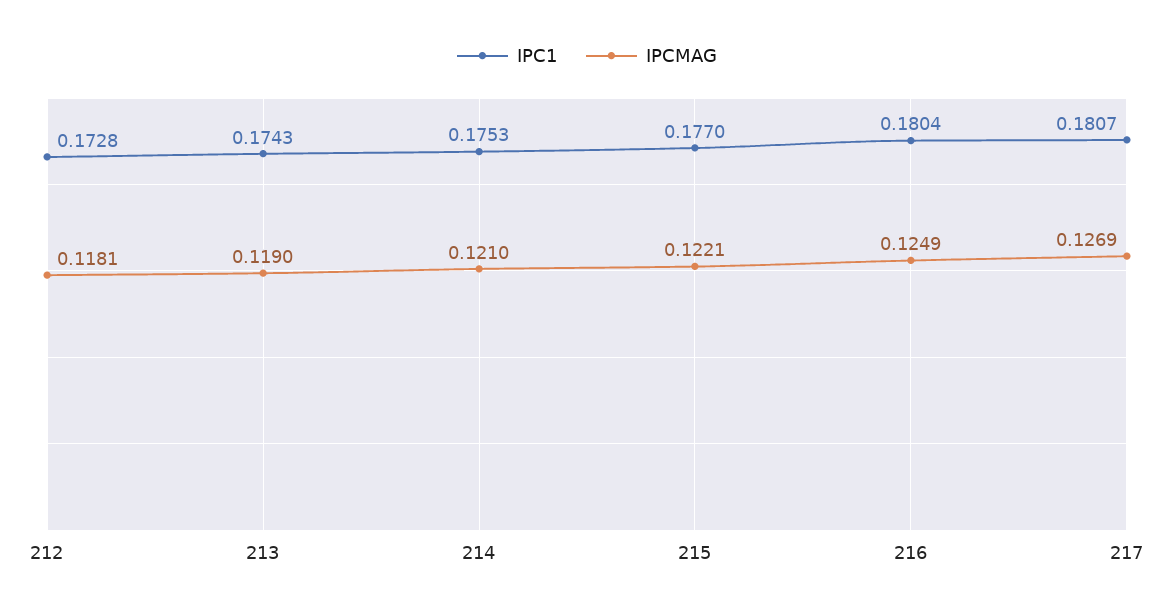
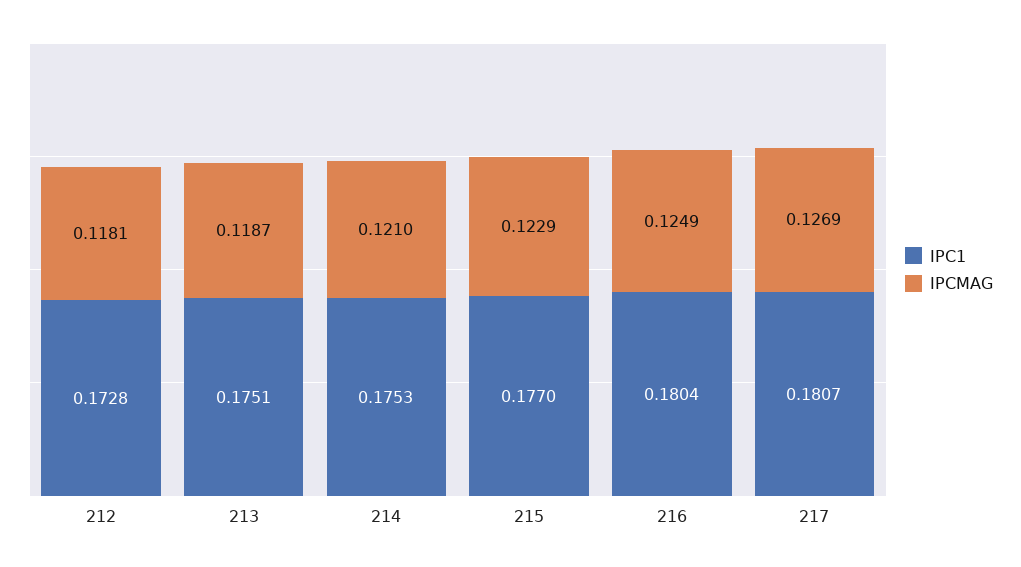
IPC1, 213: 0.1743 -> 0.1751
IPCMAG, 213: 0.119 -> 0.1187
IPCMAG, 215: 0.1221 -> 0.1229

